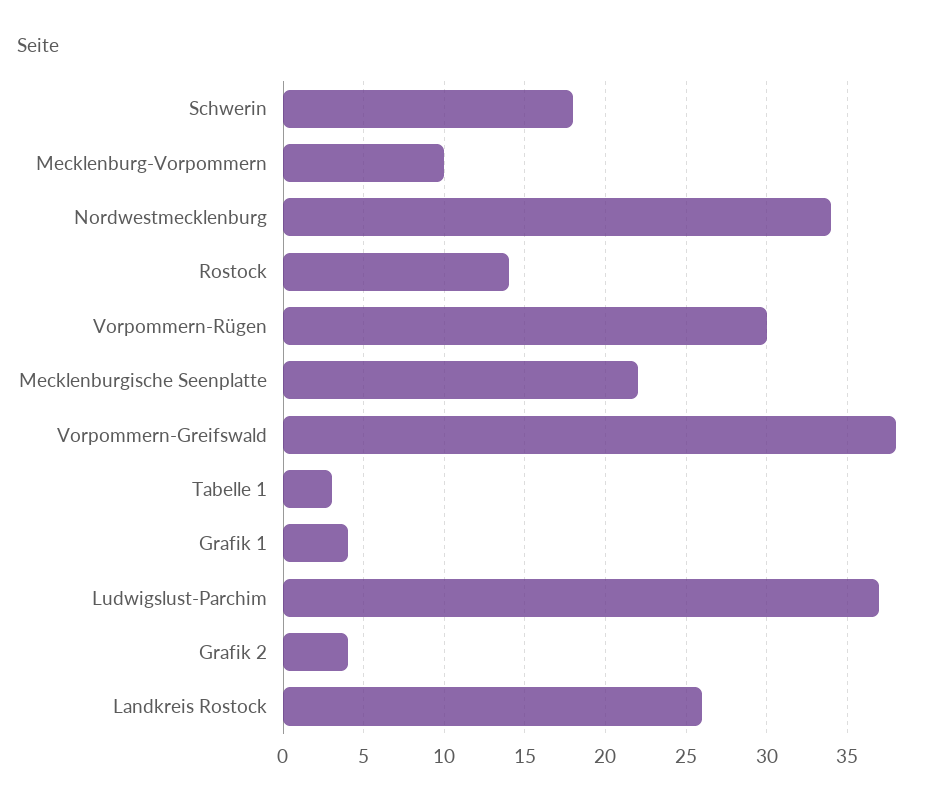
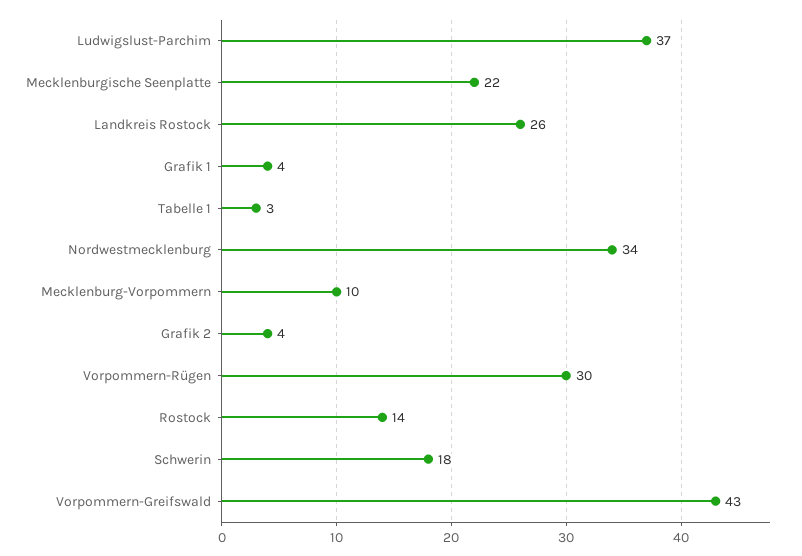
Vorpommern-Greifswald: 38 -> 43

